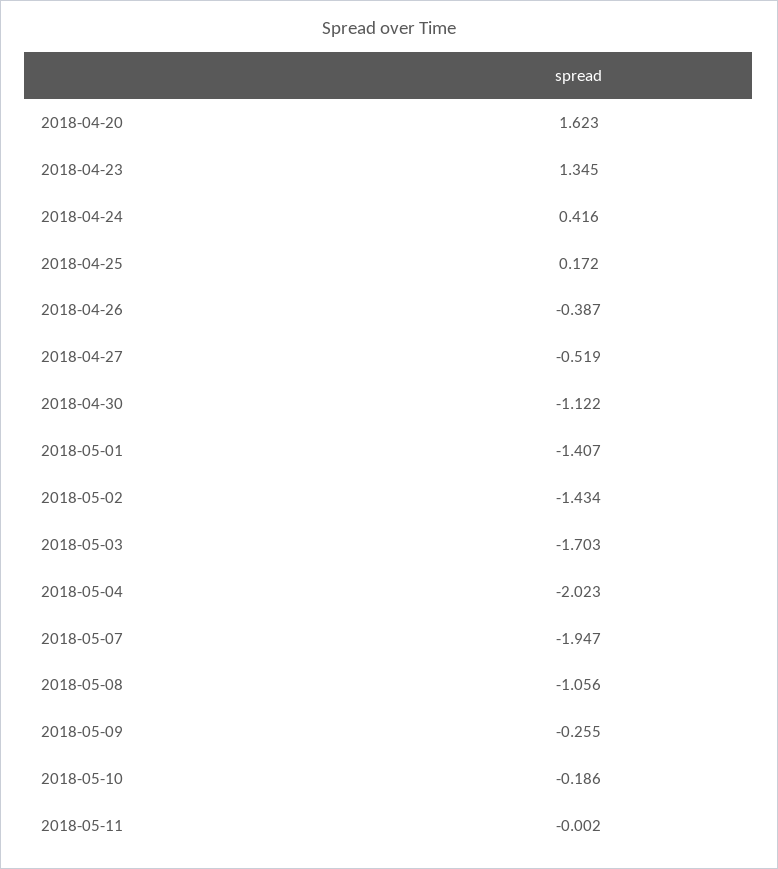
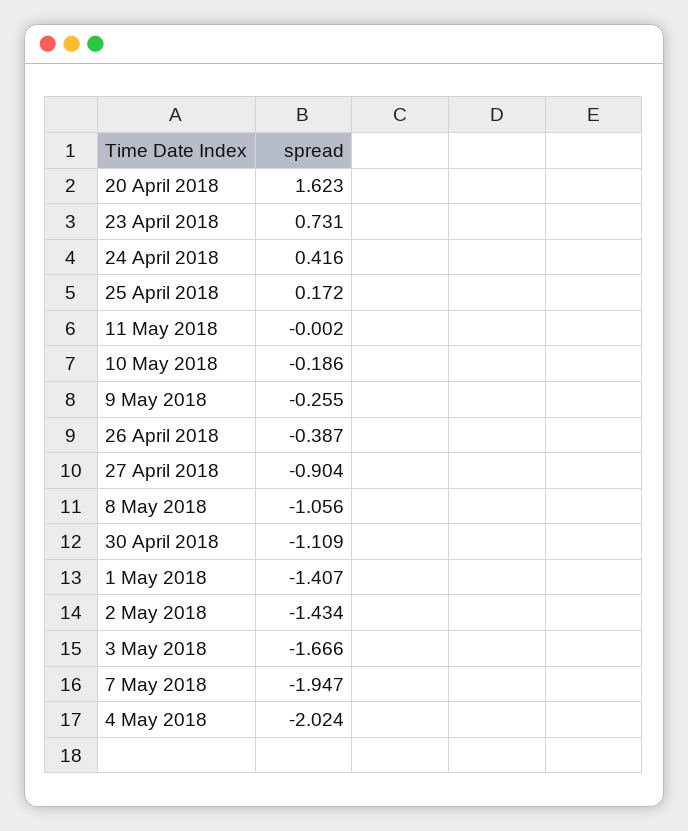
2018-04-23: 1.345 -> 0.731
2018-04-27: -0.519 -> -0.904
2018-04-30: -1.122 -> -1.109
2018-05-03: -1.703 -> -1.666
2018-05-04: -2.023 -> -2.024

